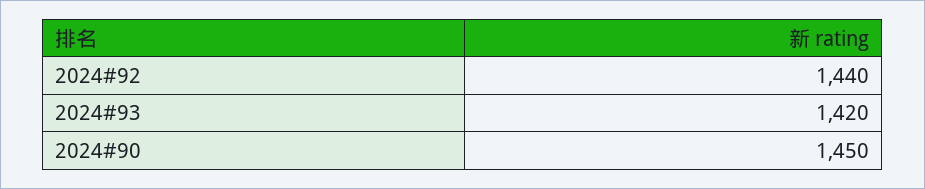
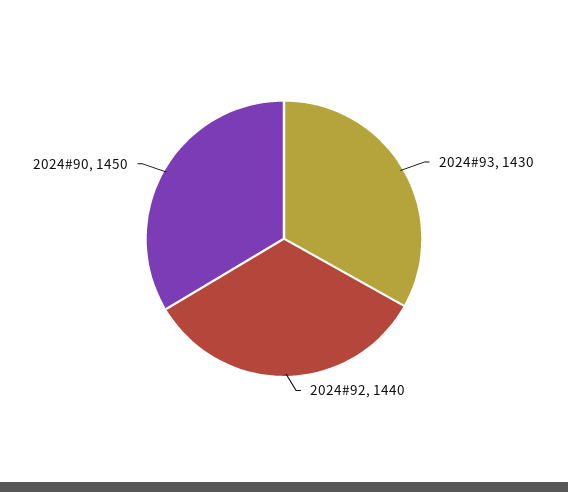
2024#93: 1420 -> 1430

